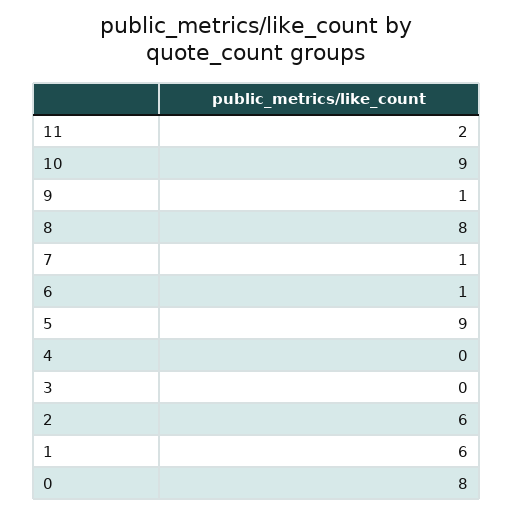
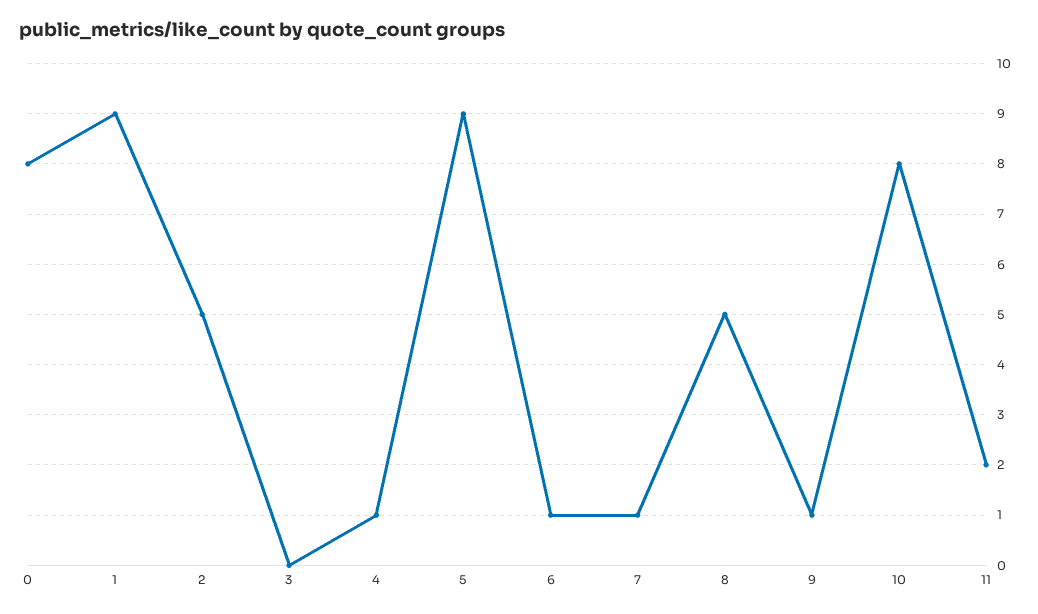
10: 9 -> 8
8: 8 -> 5
4: 0 -> 1
2: 6 -> 5
1: 6 -> 9

